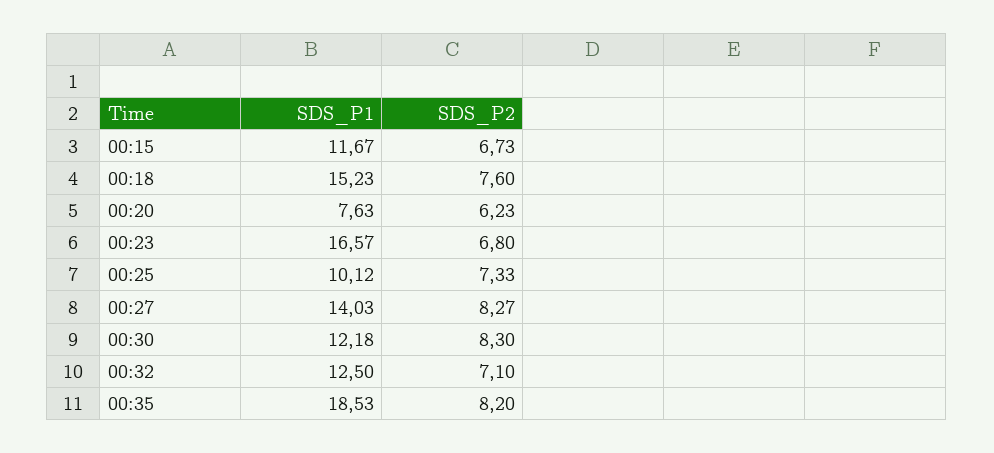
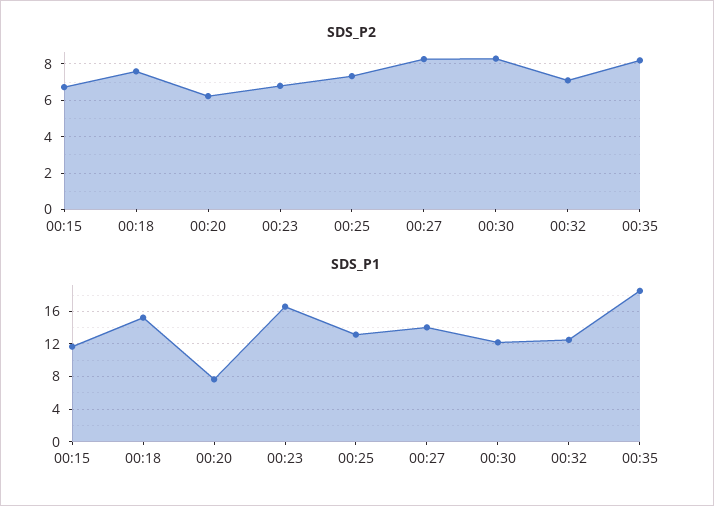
SDS_P1, 00:25: 10.12 -> 13

